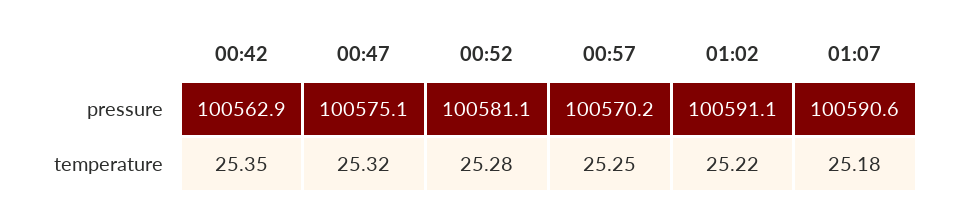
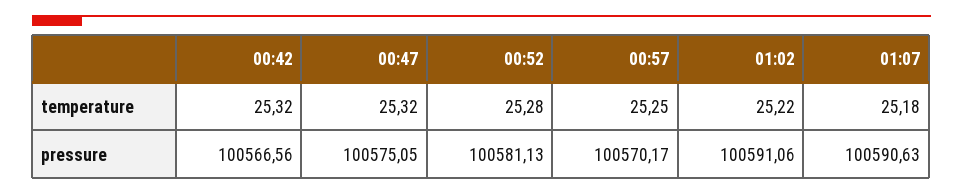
00:42, pressure: 100562.9 -> 100566.56
00:42, temperature: 25.35 -> 25.32

